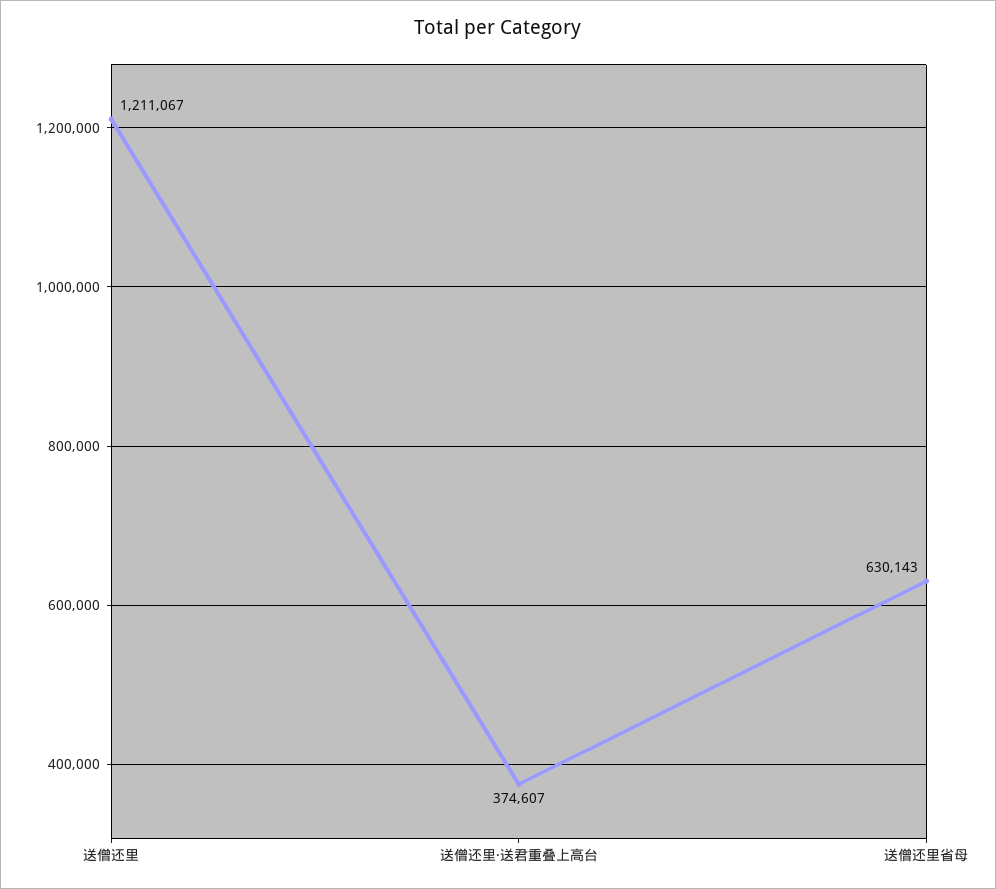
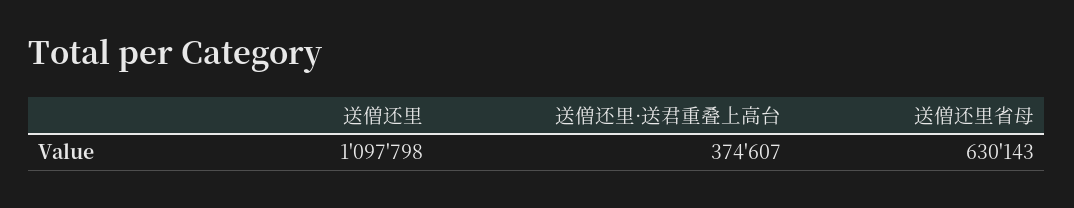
送僧还里: 1211067 -> 1097798

